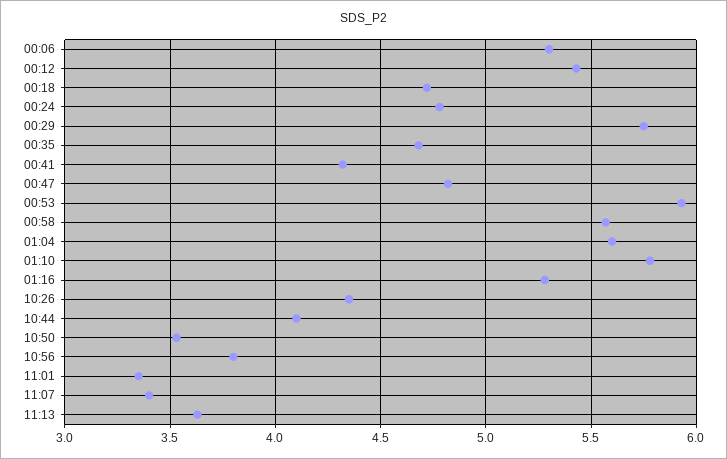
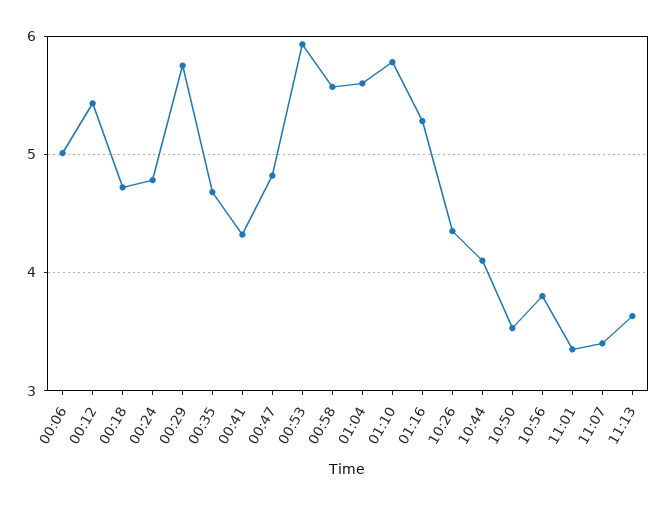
00:06: 5.3 -> 5

